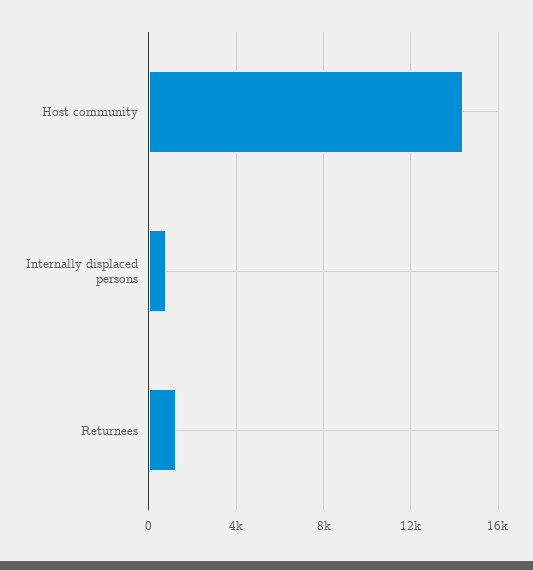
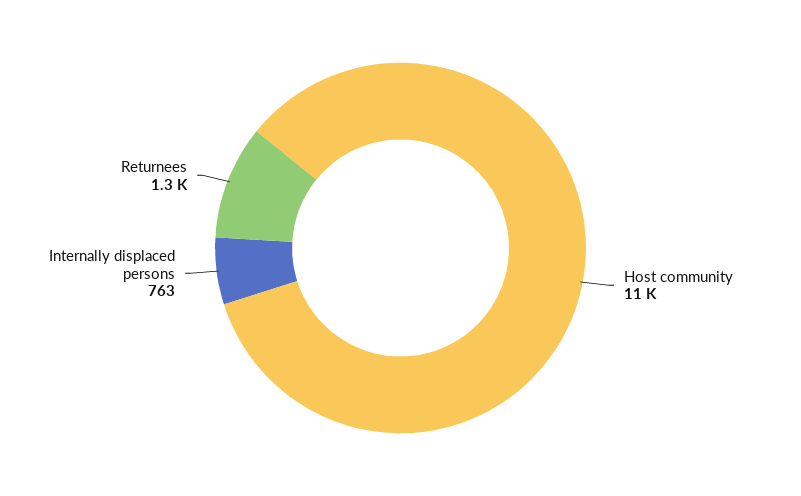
Host community: 14500 -> 11000

